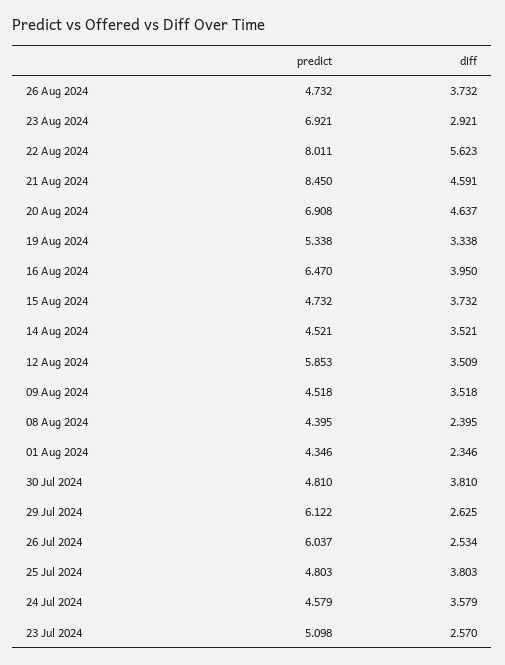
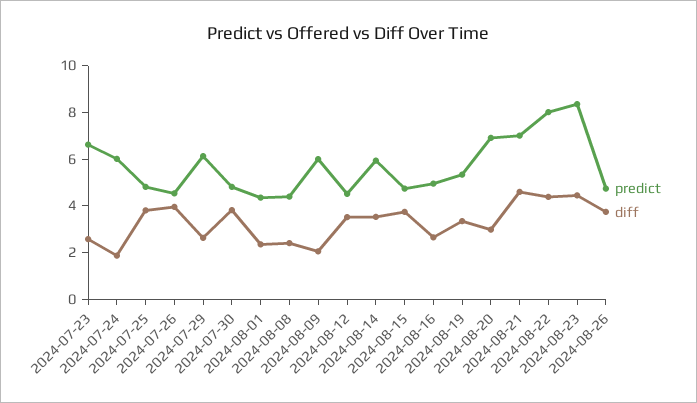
predict, 23 Aug 2024: 6.921 -> 8.5
diff, 23 Aug 2024: 2.921 -> 4.5
diff, 22 Aug 2024: 5.623 -> 4.5
predict, 21 Aug 2024: 8.45 -> 7
diff, 20 Aug 2024: 4.637 -> 3
predict, 16 Aug 2024: 6.47 -> 5
diff, 16 Aug 2024: 3.95 -> 2.5
predict, 14 Aug 2024: 4.521 -> 6
predict, 12 Aug 2024: 5.853 -> 4.5
predict, 09 Aug 2024: 4.518 -> 6
diff, 09 Aug 2024: 3.518 -> 2
predict, 26 Jul 2024: 6.037 -> 4.5
diff, 26 Jul 2024: 2.534 -> 4
predict, 24 Jul 2024: 4.579 -> 6
diff, 24 Jul 2024: 3.579 -> 2
predict, 23 Jul 2024: 5.098 -> 6.5

